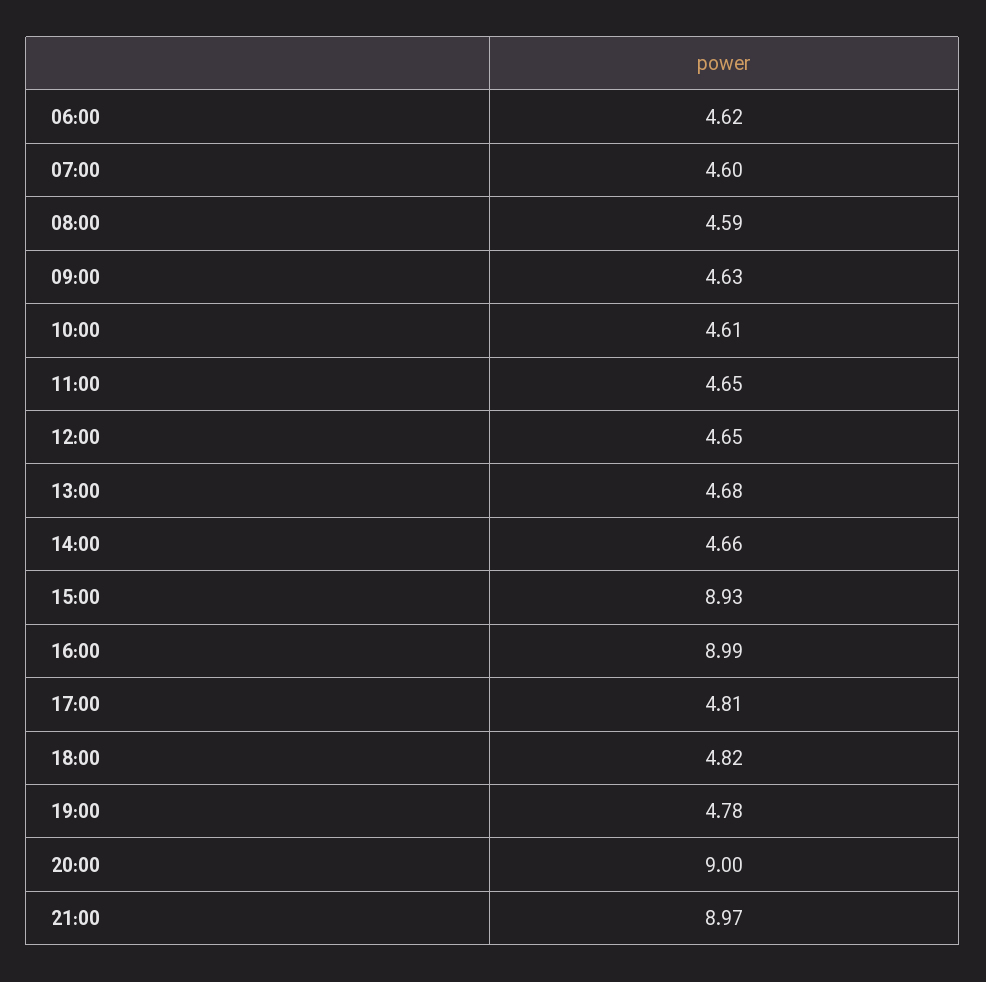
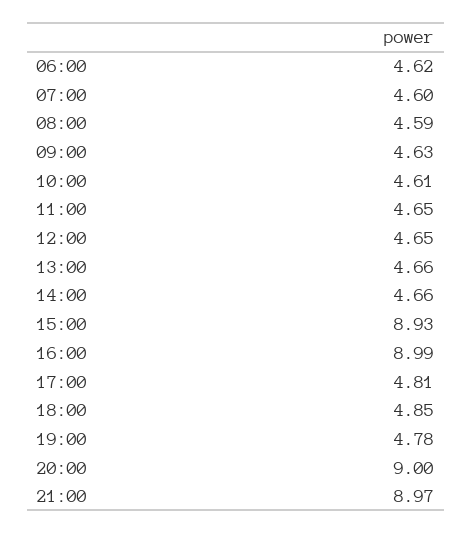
13:00: 4.68 -> 4.66
18:00: 4.82 -> 4.85

